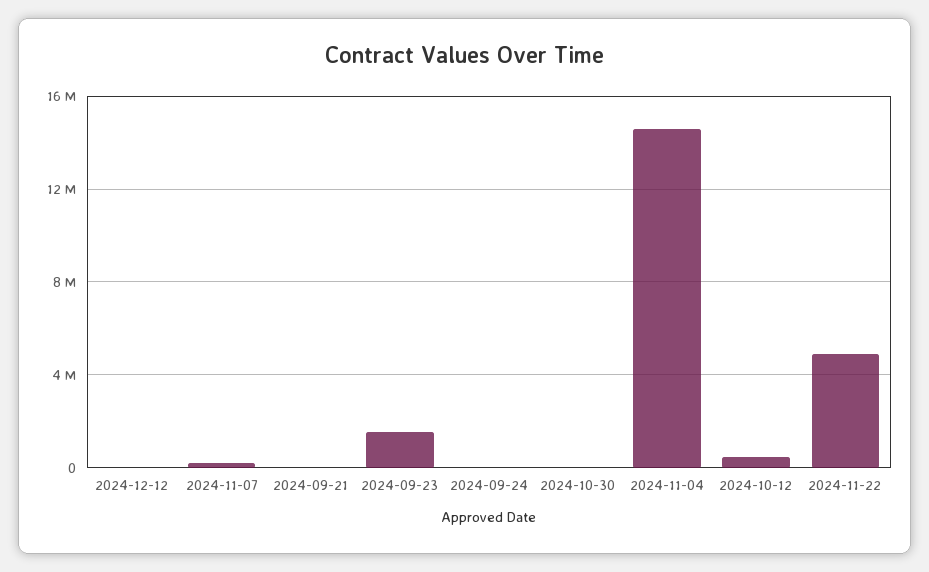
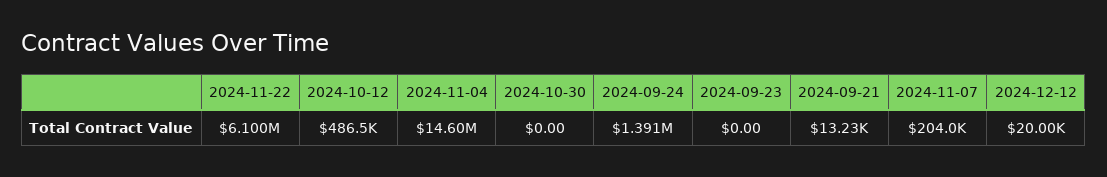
2024-09-23: 1500000 -> 0
2024-09-24: 0 -> 1391000
2024-11-22: 5000000 -> 6100000

